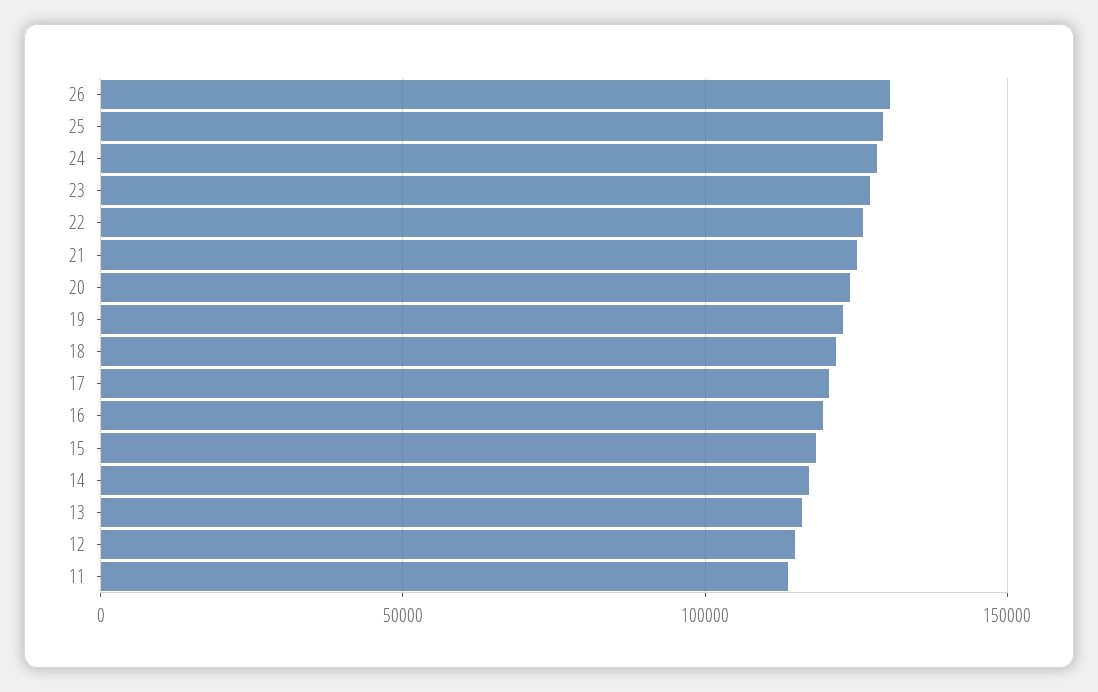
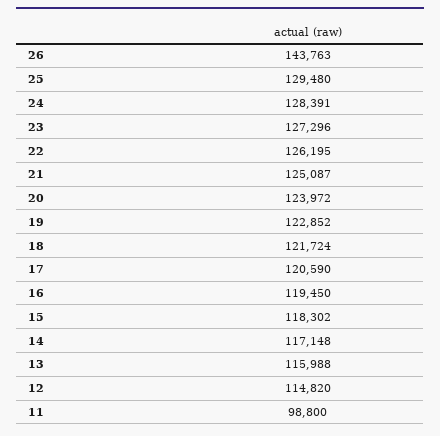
26: 130000 -> 143763
11: 115000 -> 98800

